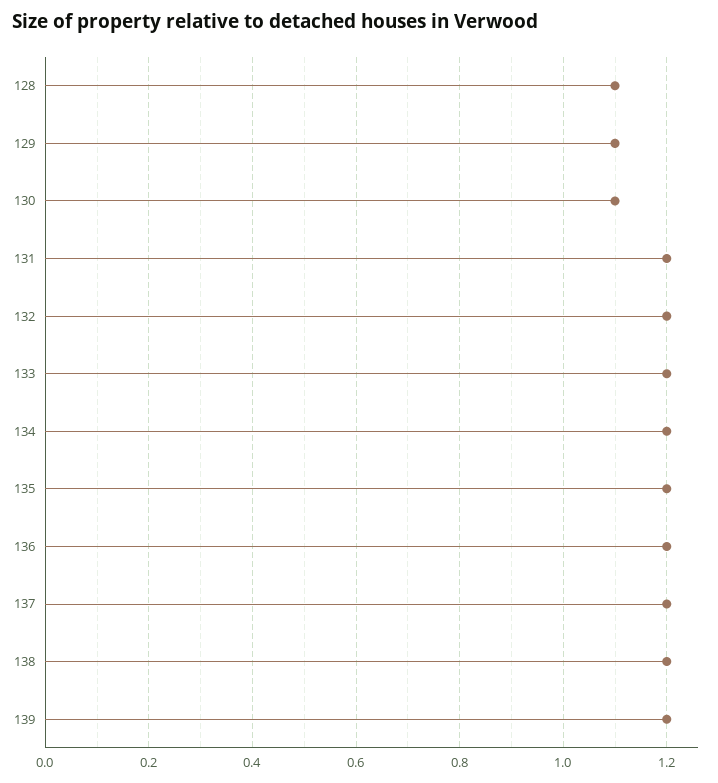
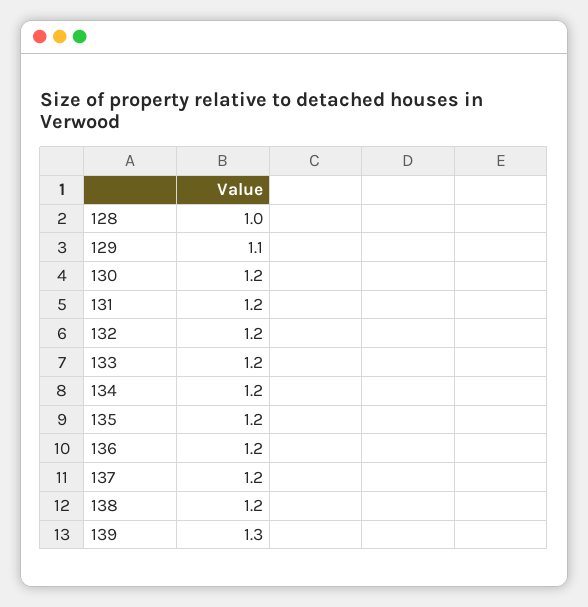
128: 1.1 -> 1
130: 1.1 -> 1.2
139: 1.2 -> 1.3

